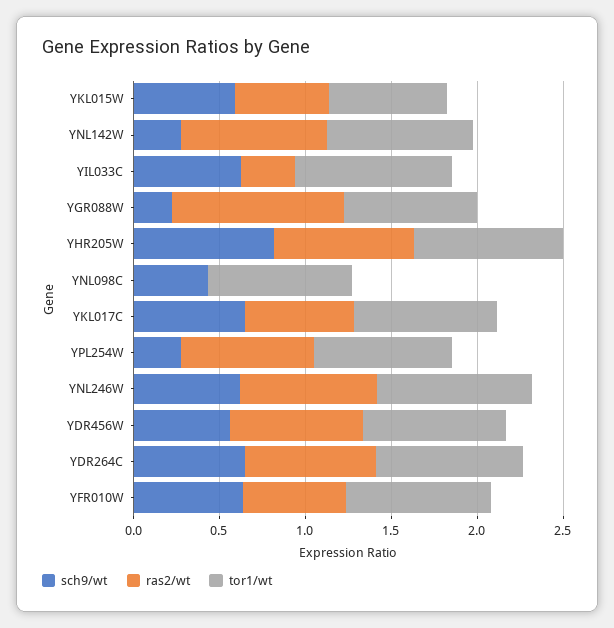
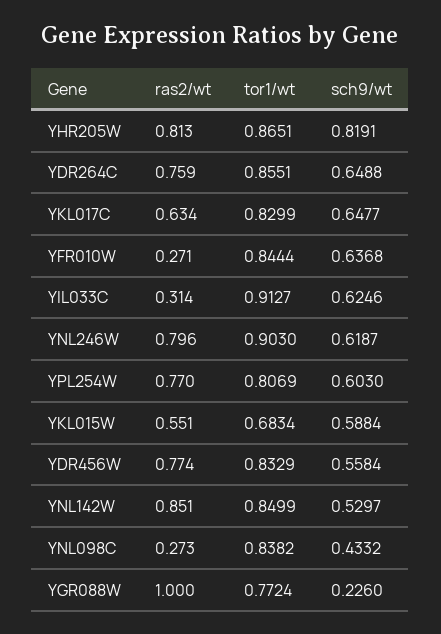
sch9/wt, YNL142W: 0.3 -> 0.5297
ras2/wt, YNL098C: 0 -> 0.273
sch9/wt, YPL254W: 0.3 -> 0.603
ras2/wt, YFR010W: 0.6 -> 0.271

